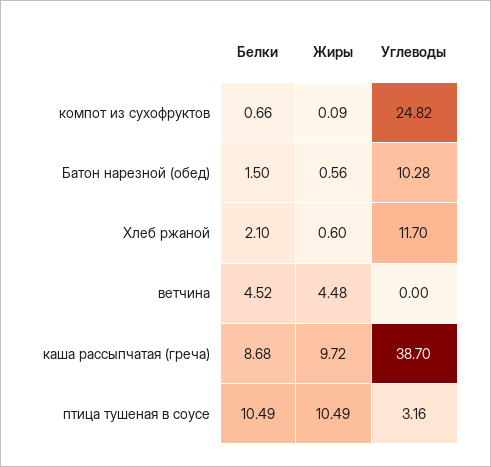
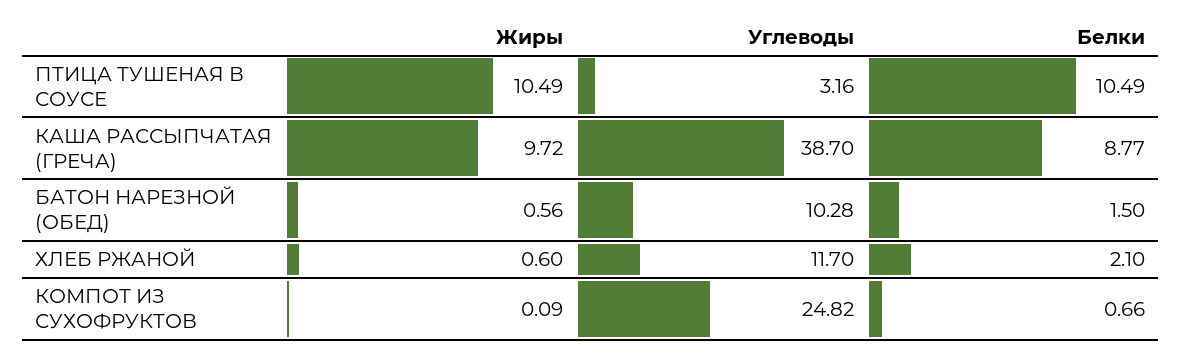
Белки, ветчина: 4.52 -> none
Жиры, ветчина: 4.48 -> none
Углеводы, ветчина: 0 -> none
Белки, каша рассыпчатая (греча): 8.68 -> 8.77

